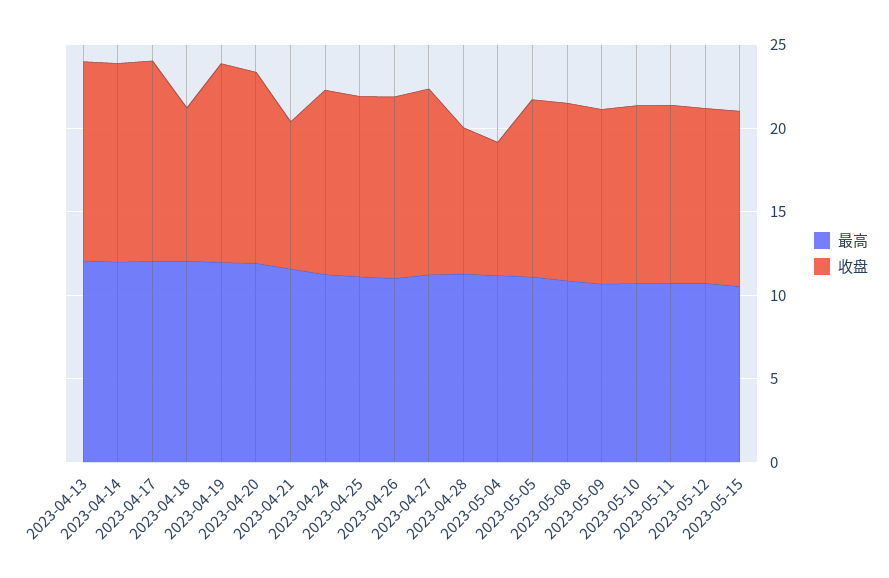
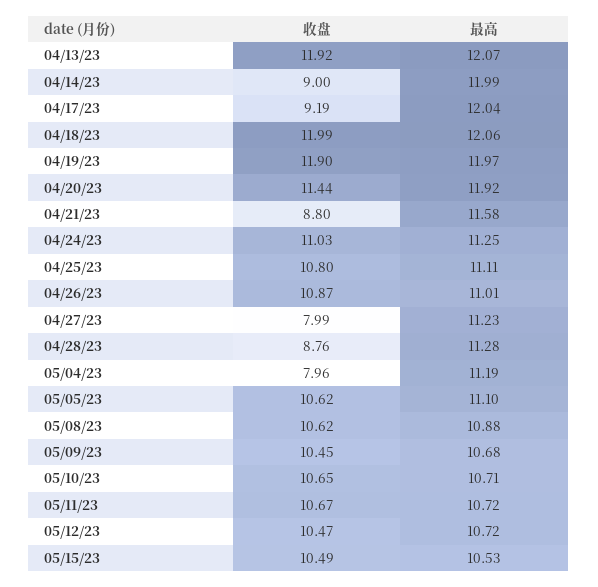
收盘, 2023-04-14: 12 -> 9
收盘, 2023-04-17: 12 -> 9.19
收盘, 2023-04-18: 9 -> 11.99
收盘, 2023-04-27: 11 -> 7.99

